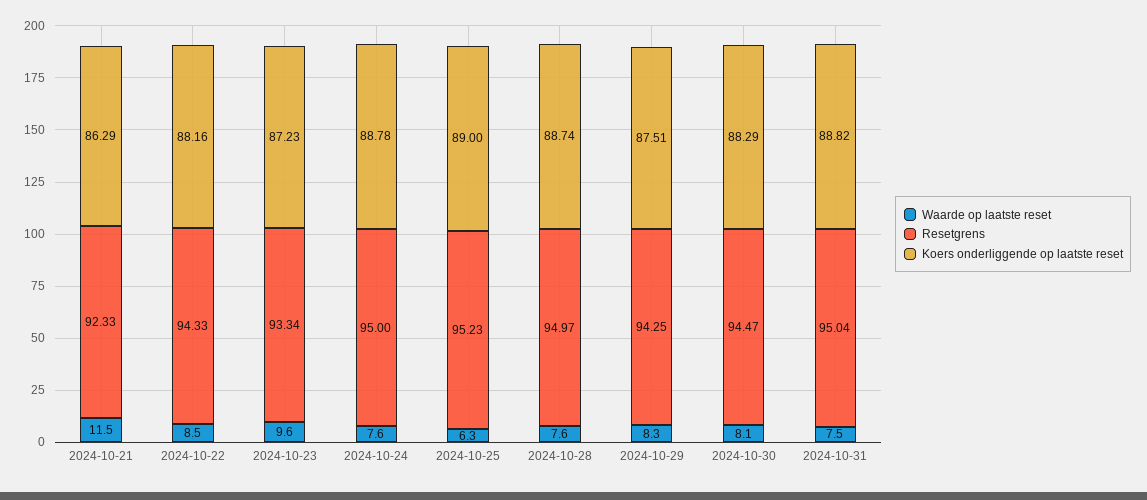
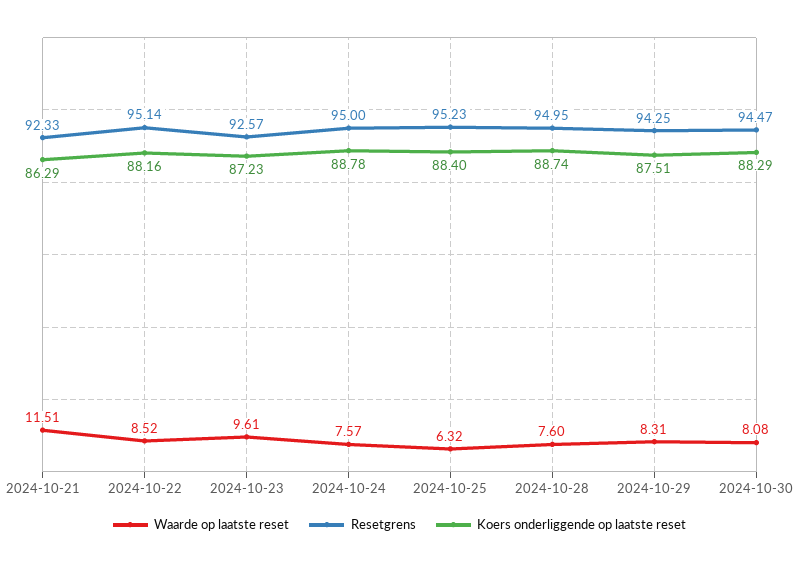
Resetgrens, 2024-10-22: 94.33 -> 95.14
Resetgrens, 2024-10-23: 93.34 -> 92.57
Koers onderliggende op laatste reset, 2024-10-25: 89 -> 88.4
Resetgrens, 2024-10-28: 94.97 -> 94.95
Waarde op laatste reset, 2024-10-31: 7.5 -> none
Resetgrens, 2024-10-31: 95.04 -> none
Koers onderliggende op laatste reset, 2024-10-31: 88.82 -> none

